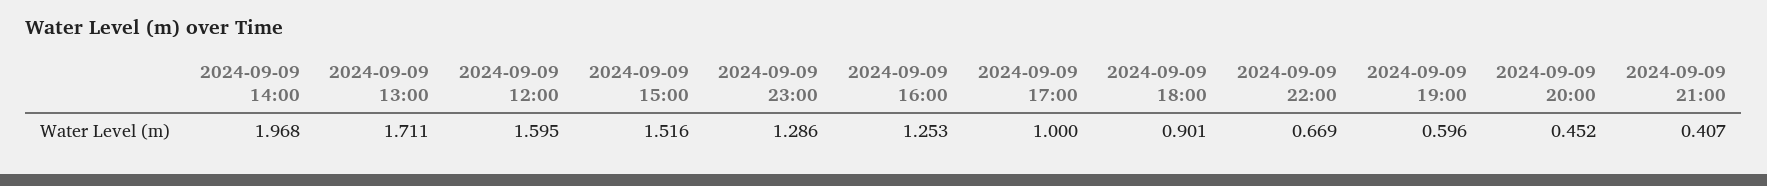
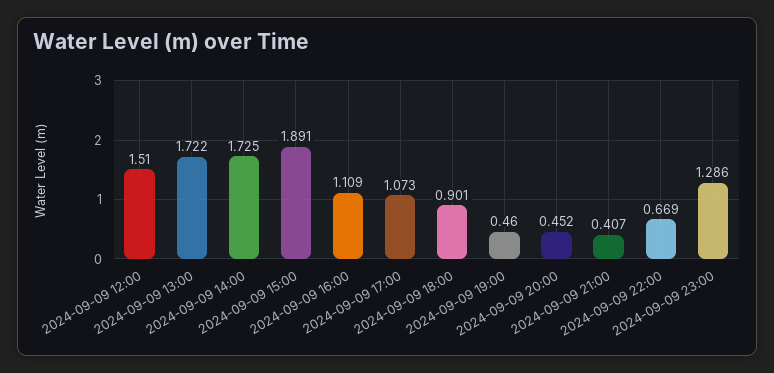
2024-09-09 14:00: 1.968 -> 1.725
2024-09-09 13:00: 1.711 -> 1.722
2024-09-09 12:00: 1.595 -> 1.51
2024-09-09 15:00: 1.516 -> 1.891
2024-09-09 16:00: 1.253 -> 1.109
2024-09-09 17:00: 1 -> 1.073
2024-09-09 19:00: 0.596 -> 0.46

